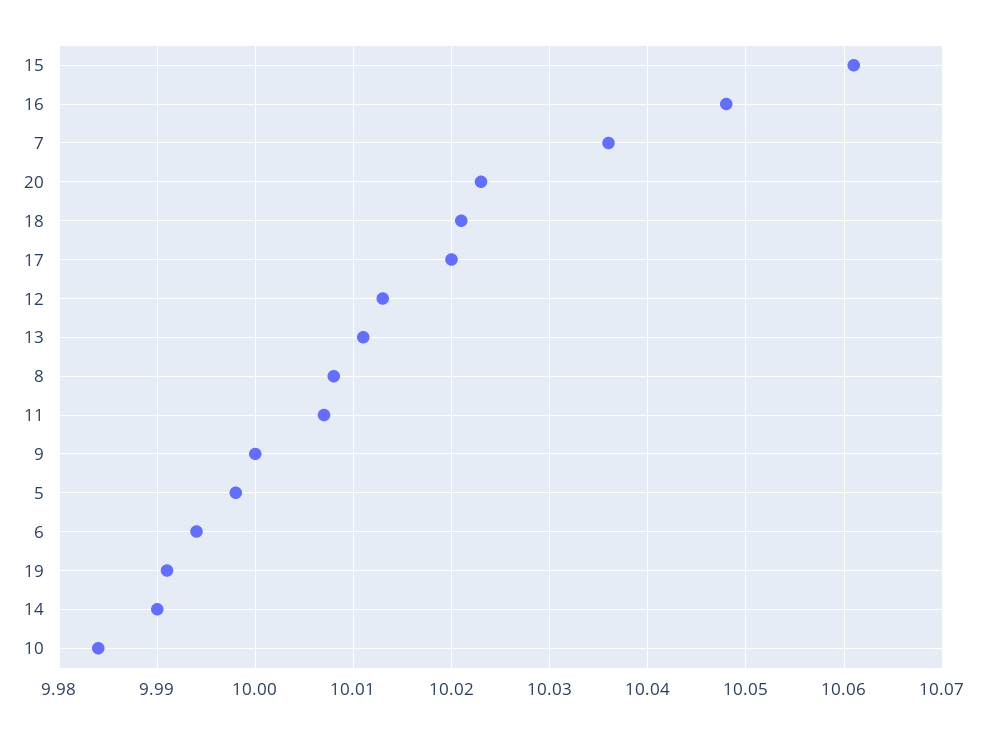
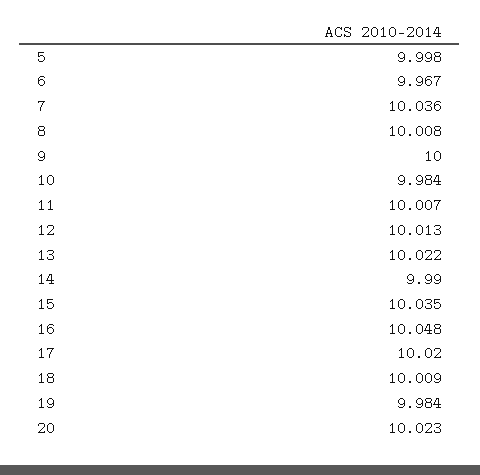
15: 10.061 -> 10.035
18: 10.021 -> 10.009
13: 10.011 -> 10.022
6: 9.994 -> 9.967
19: 9.991 -> 9.984

